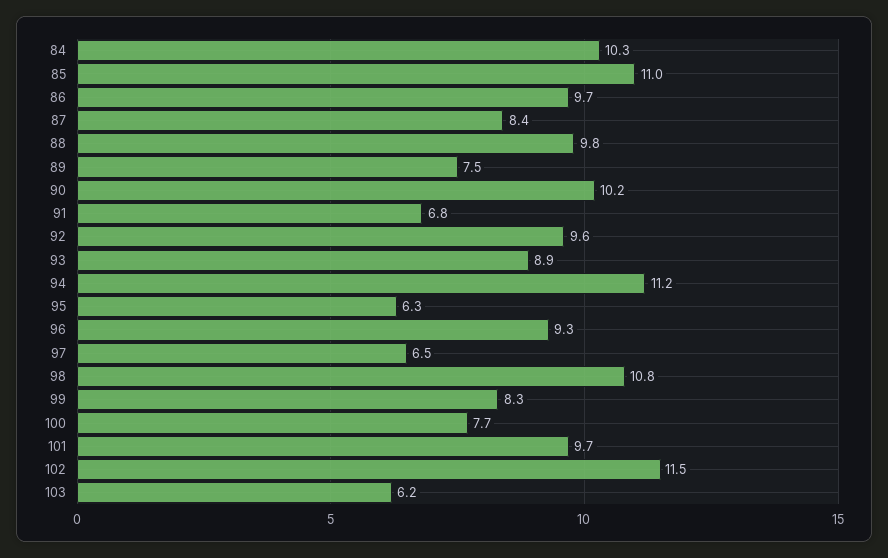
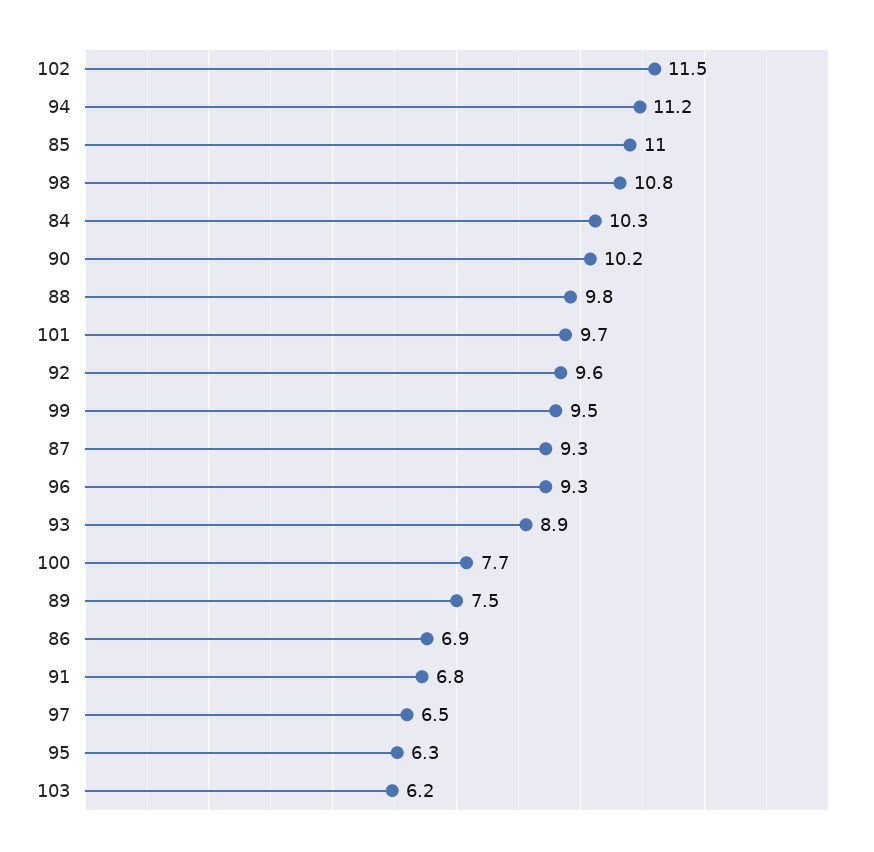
86: 9.7 -> 6.9
87: 8.4 -> 9.3
99: 8.3 -> 9.5

